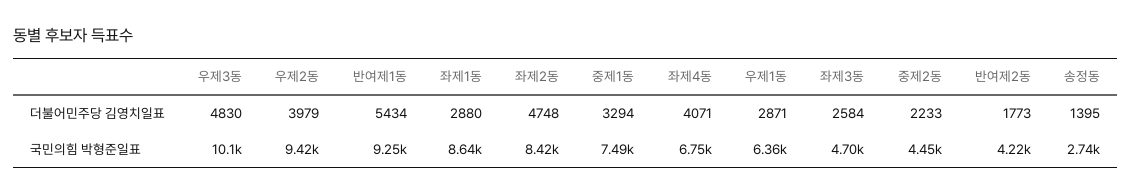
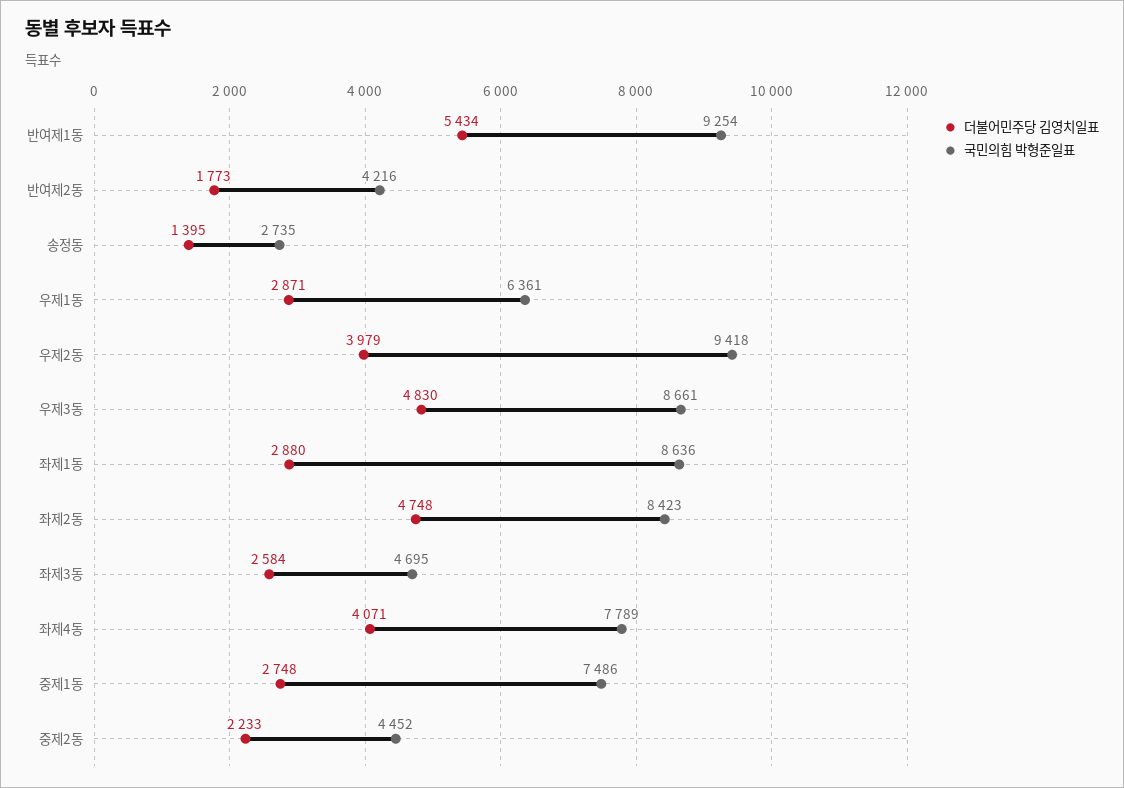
더불어민주당 김영치일표, 중제1동: 3294 -> 2748
국민의힘 박형준일표, 우제3동: 10100 -> 8661
국민의힘 박형준일표, 좌제4동: 6750 -> 7789

